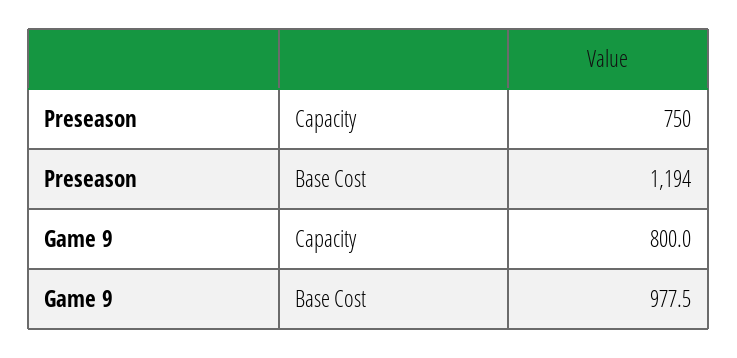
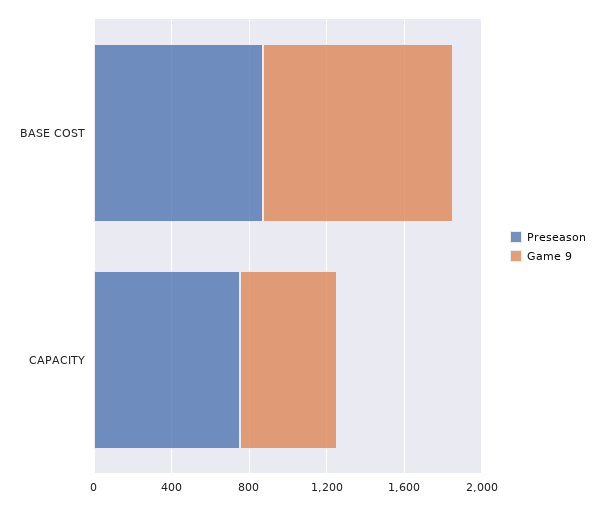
Preseason, Base Cost: 1194 -> 900
Game 9, Capacity: 800 -> 500

